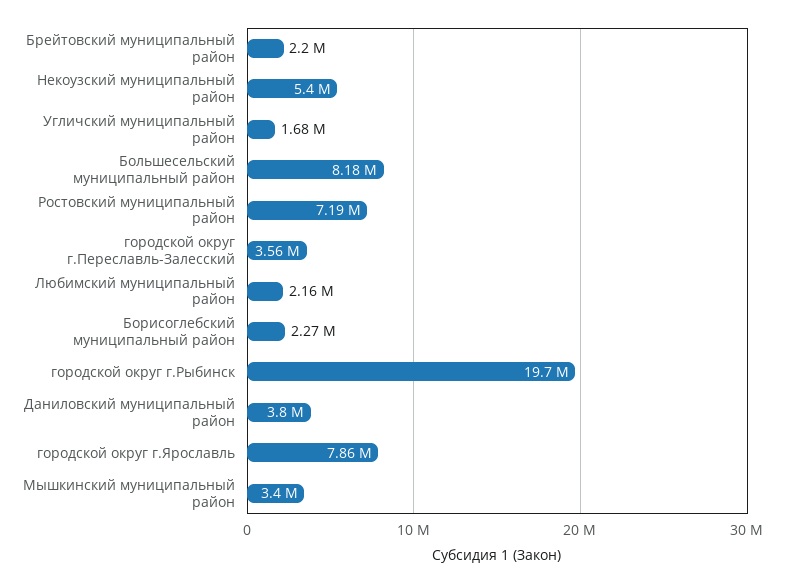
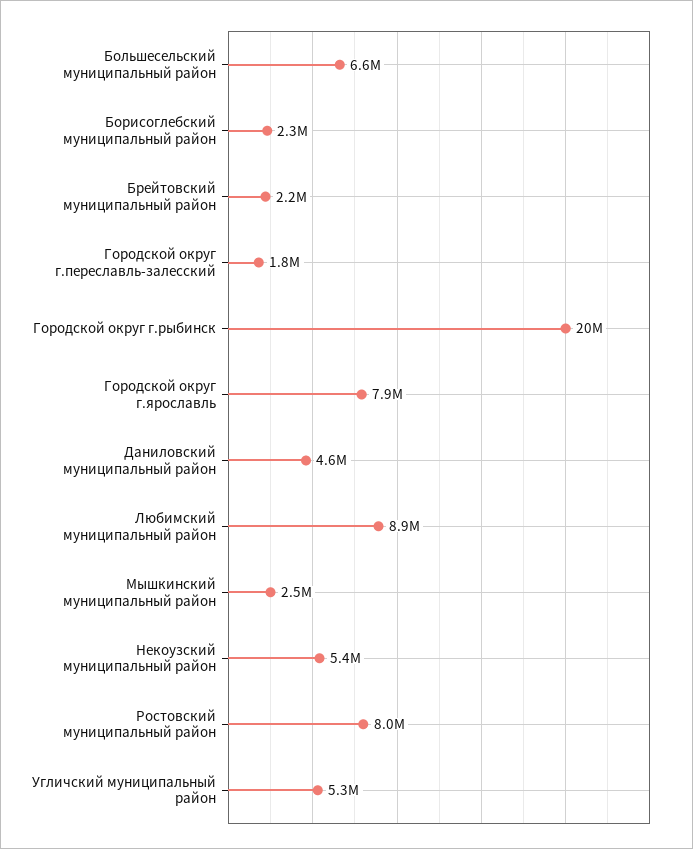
Угличский муниципальный район: 1680000 -> 5300000
Большесельский муниципальный район: 8180000 -> 6600000
Ростовский муниципальный район: 7190000 -> 8000000
городской округ г.Переславль-Залесский: 3560000 -> 1800000
Любимский муниципальный район: 2160000 -> 8900000
Даниловский муниципальный район: 3800000 -> 4600000
Мышкинский муниципальный район: 3400000 -> 2500000

